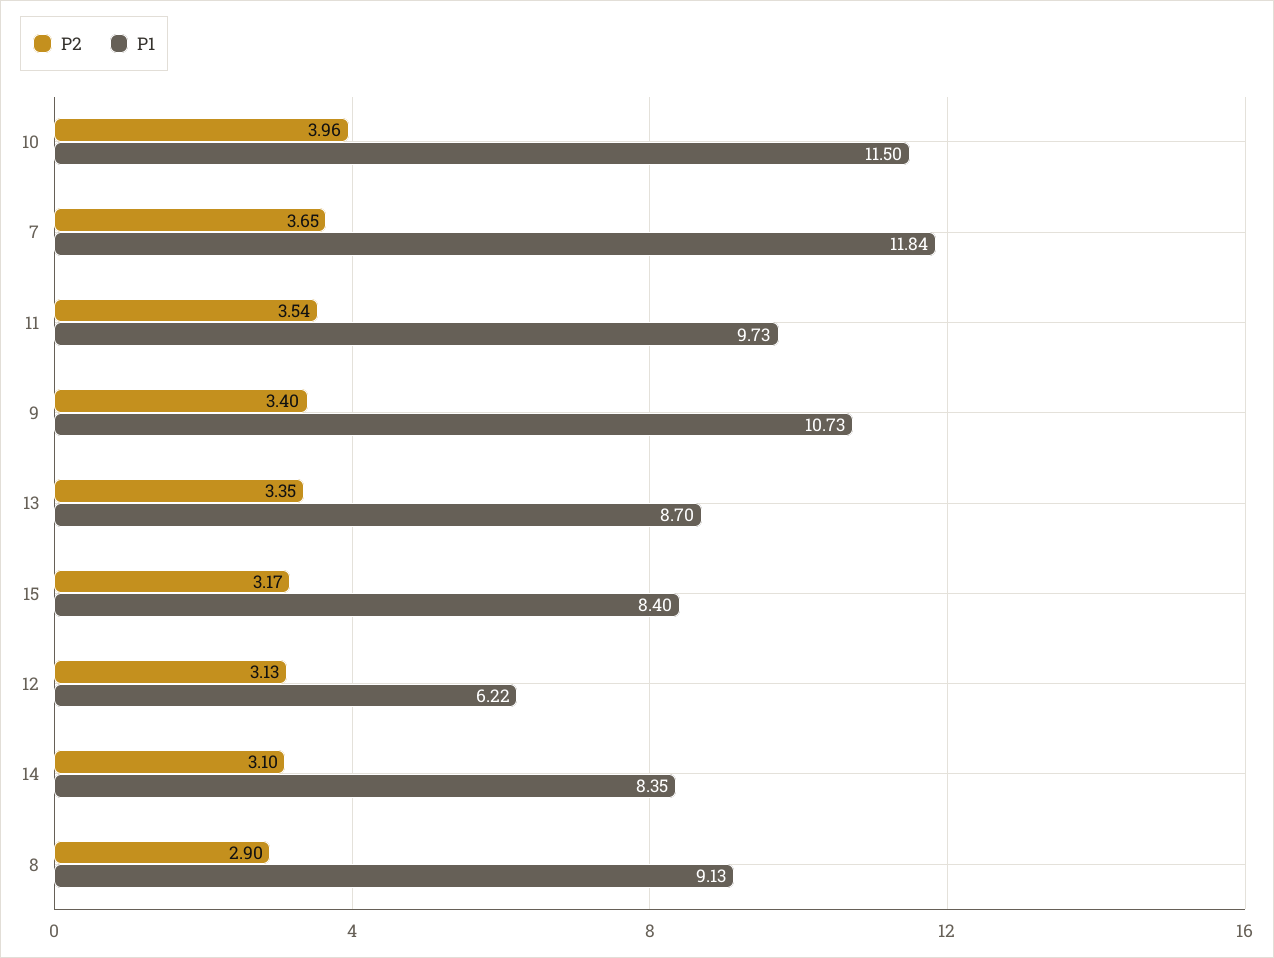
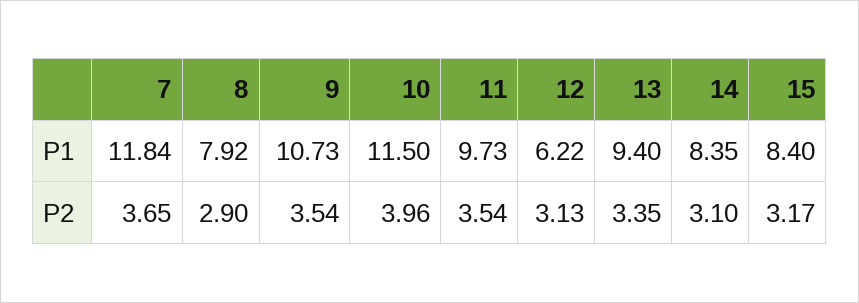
P2, 9: 3.4 -> 3.54
P1, 13: 8.7 -> 9.4
P1, 8: 9.13 -> 7.92

